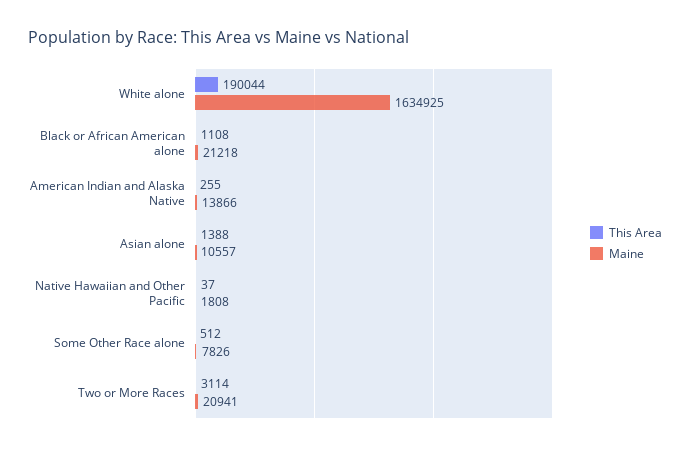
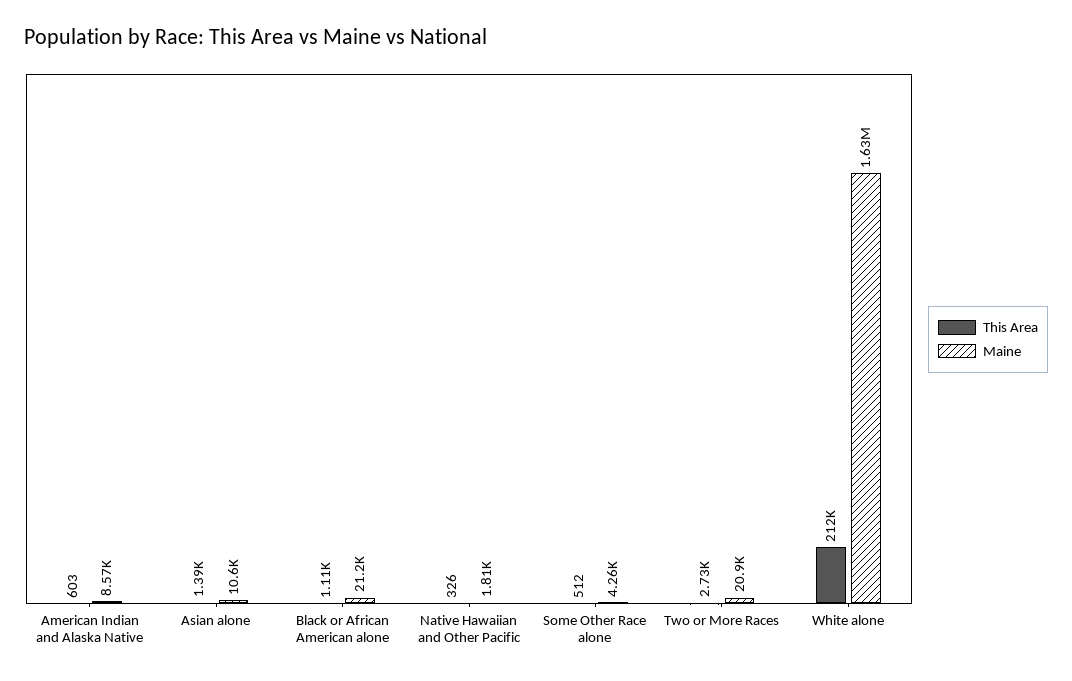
This Area, White alone: 190044 -> 212000
This Area, American Indian and Alaska Native: 255 -> 603
Maine, American Indian and Alaska Native: 13866 -> 8570
This Area, Native Hawaiian and Other Pacific: 37 -> 326
Maine, Some Other Race alone: 7826 -> 4260
This Area, Two or More Races: 3114 -> 2730

